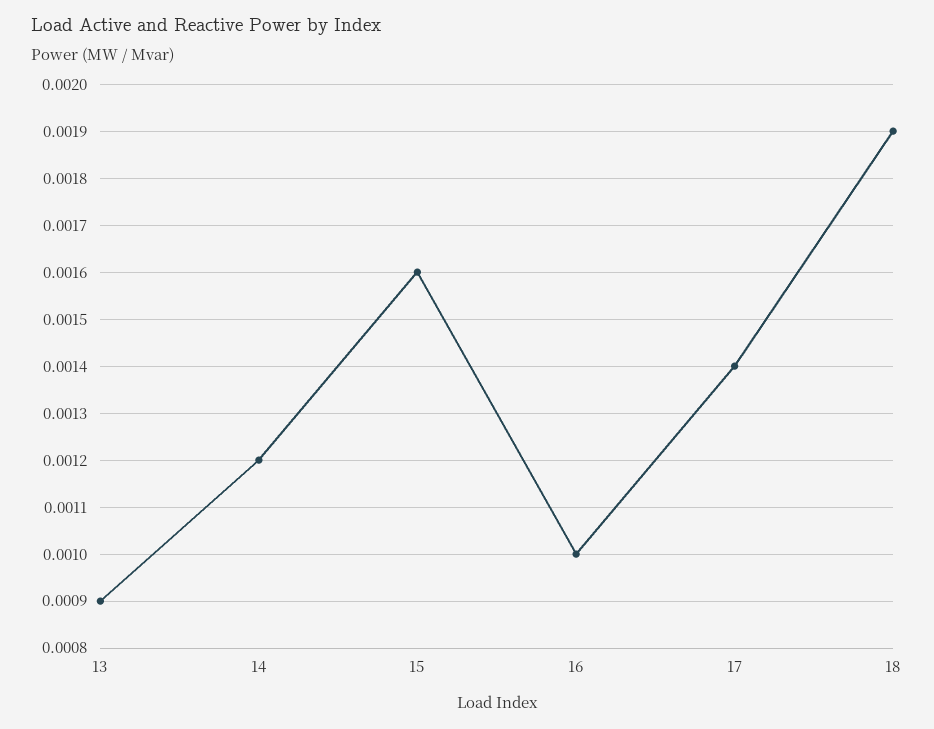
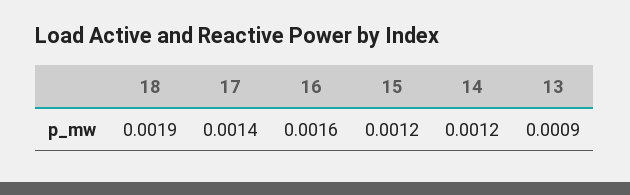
15: 0.0016 -> 0.0012
16: 0.001 -> 0.0016

